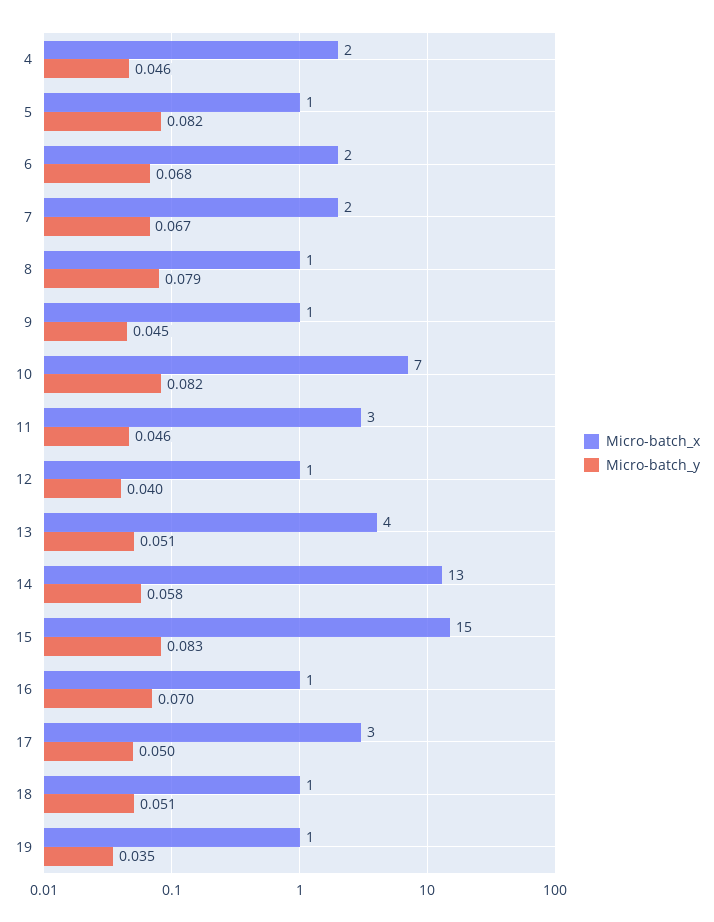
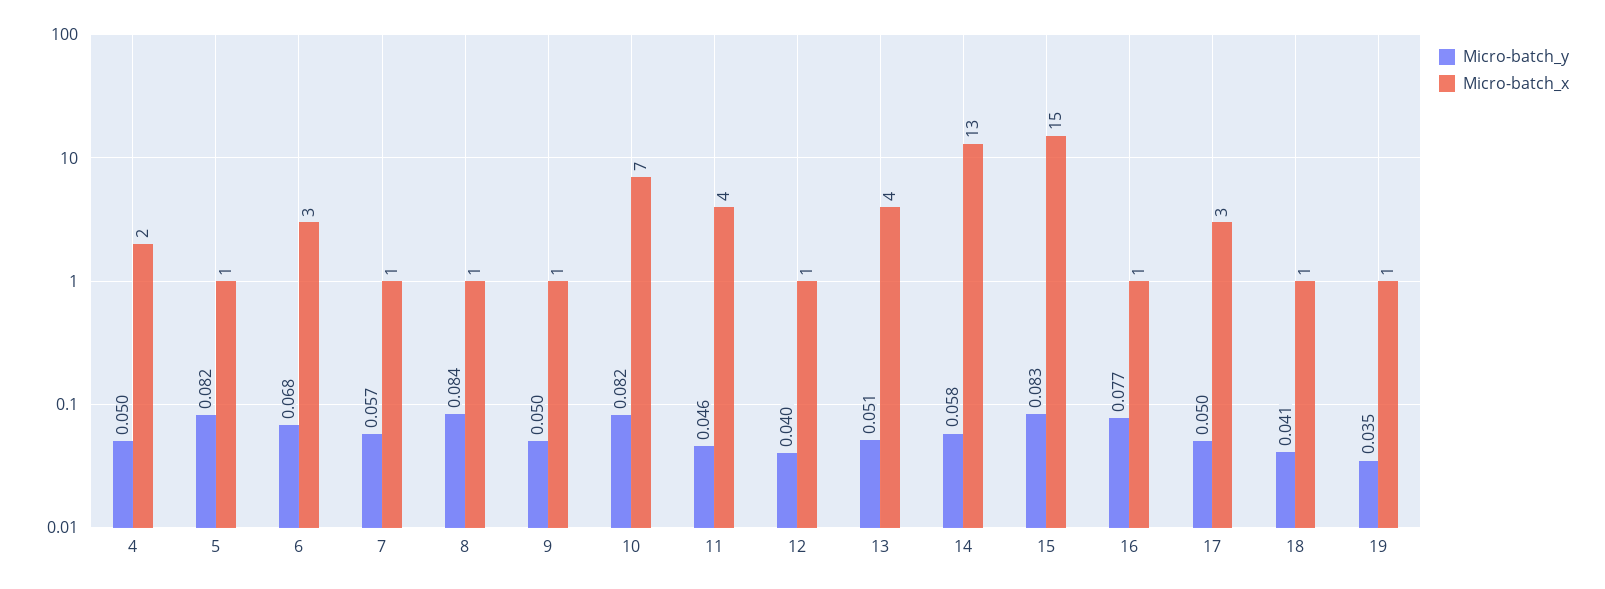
Micro-batch_y, 4: 0.046 -> 0.05
Micro-batch_x, 6: 2 -> 3
Micro-batch_x, 7: 2 -> 1
Micro-batch_y, 7: 0.067 -> 0.057
Micro-batch_y, 8: 0.079 -> 0.084
Micro-batch_y, 9: 0.045 -> 0.05
Micro-batch_x, 11: 3 -> 4
Micro-batch_y, 16: 0.07 -> 0.077
Micro-batch_y, 18: 0.051 -> 0.041

